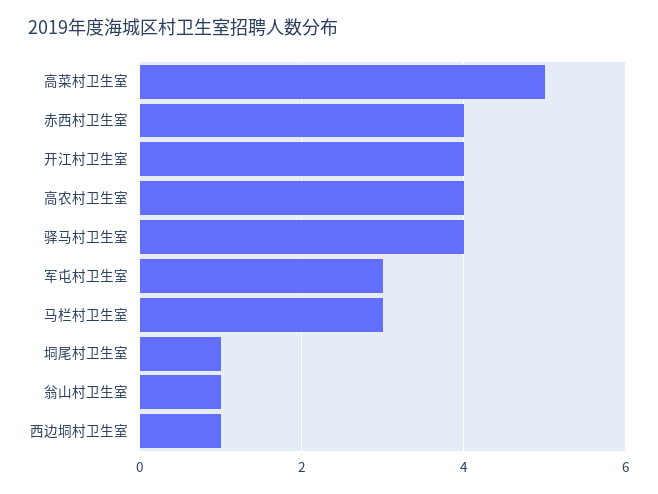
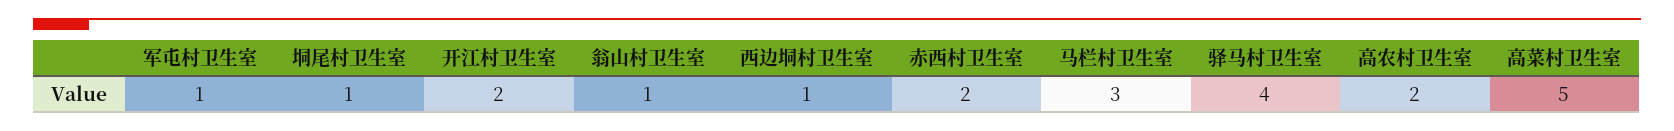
赤西村卫生室: 4 -> 2
开江村卫生室: 4 -> 2
高农村卫生室: 4 -> 2
军屯村卫生室: 3 -> 1

